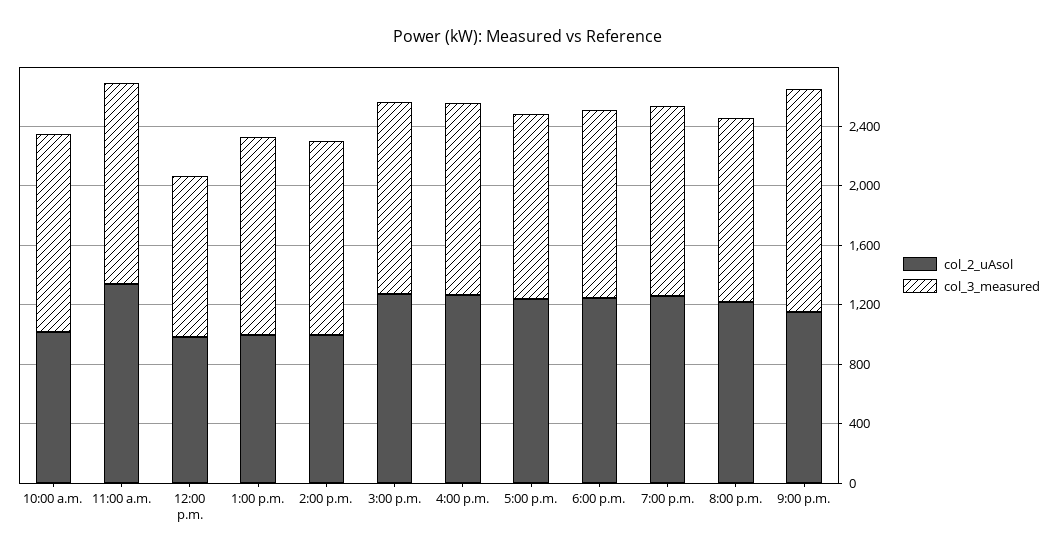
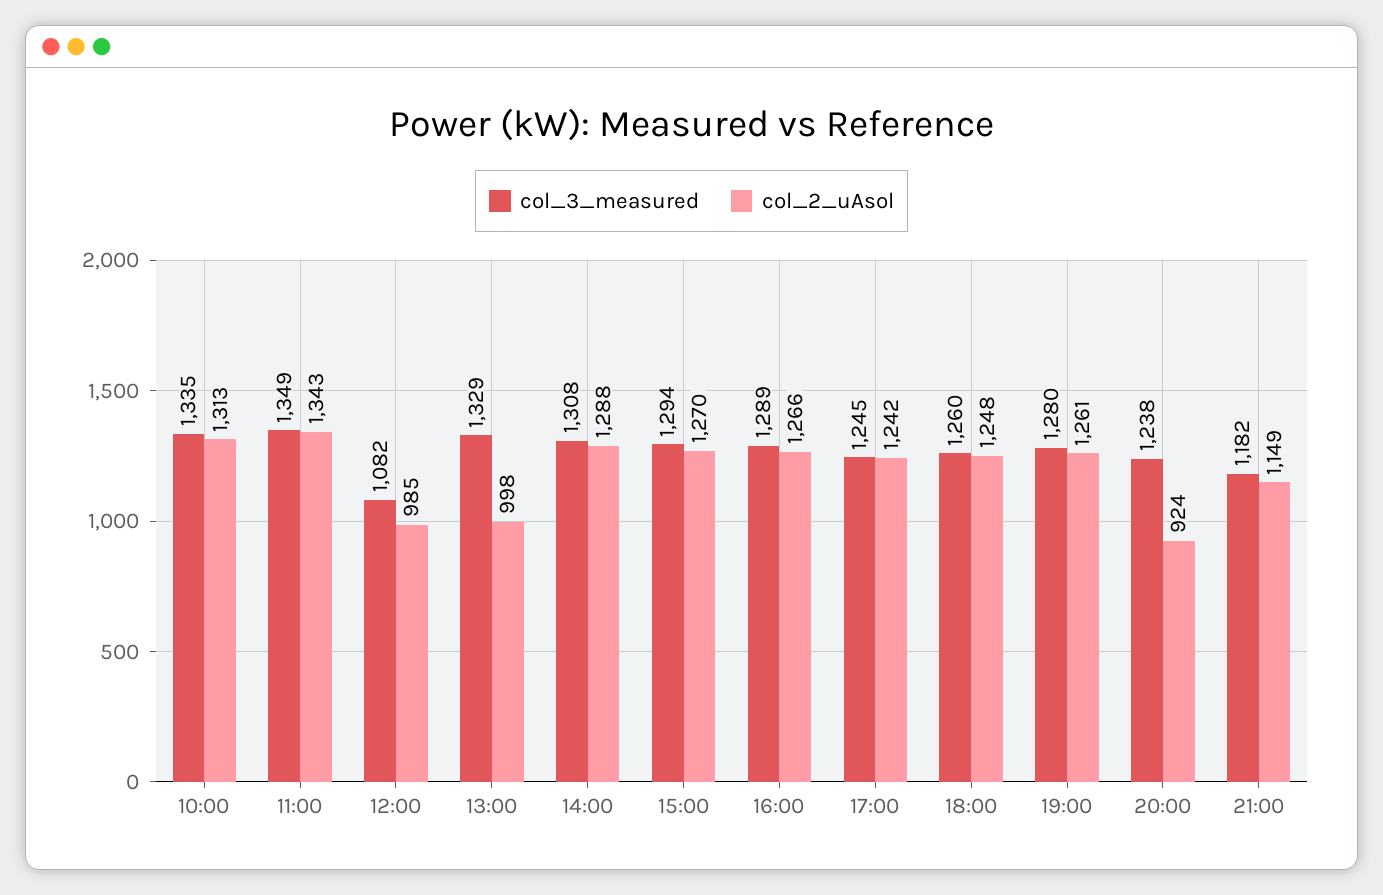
col_2_uAsol, 10:00 a.m.: 1000 -> 1313
col_2_uAsol, 2:00 p.m.: 1000 -> 1288
col_2_uAsol, 8:00 p.m.: 1200 -> 924
col_3_measured, 9:00 p.m.: 1500 -> 1182

